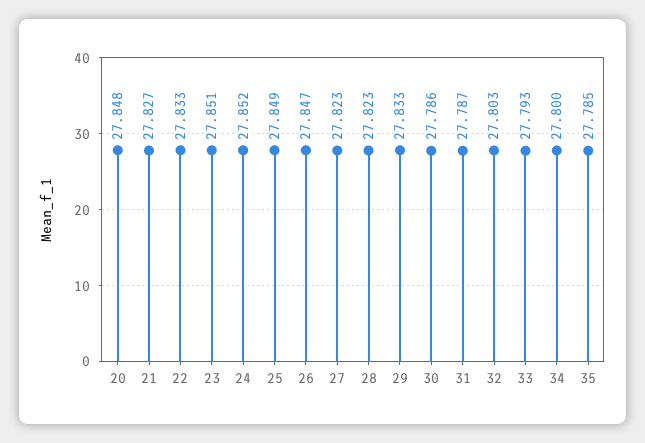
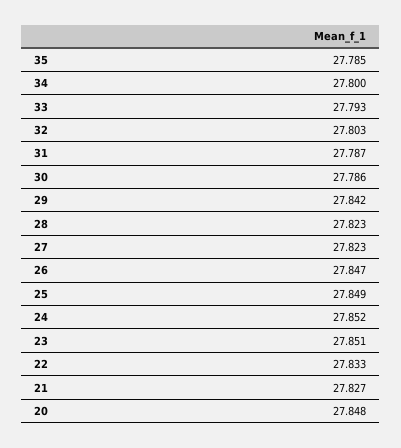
29: 27.833 -> 27.842

